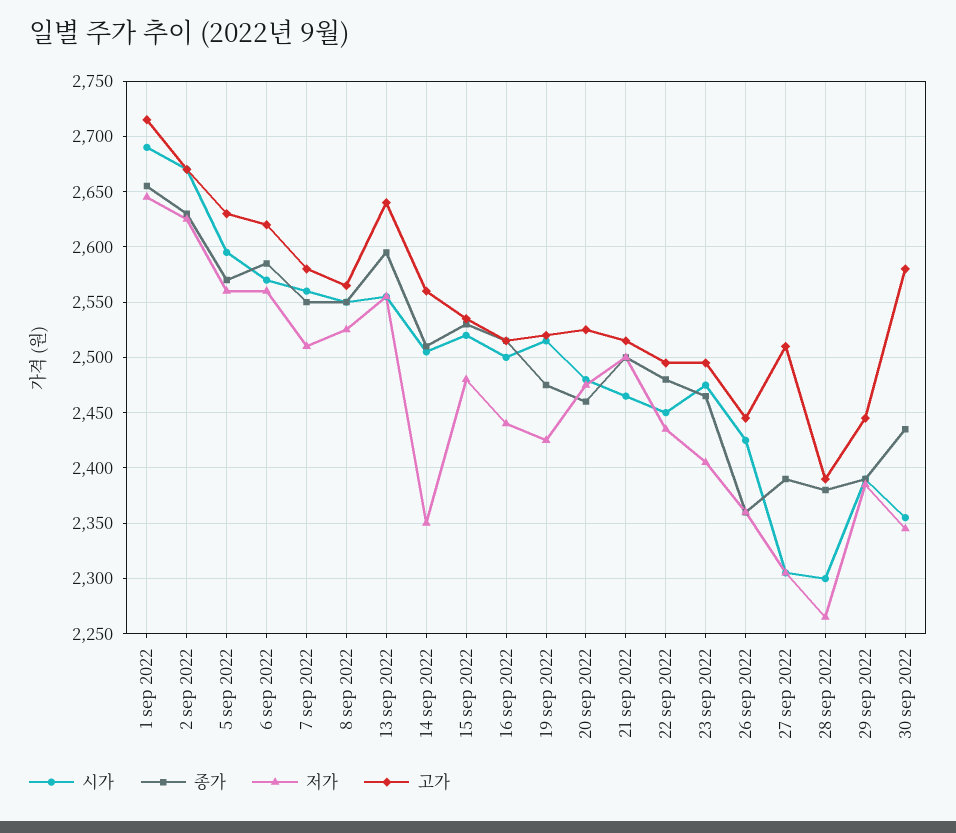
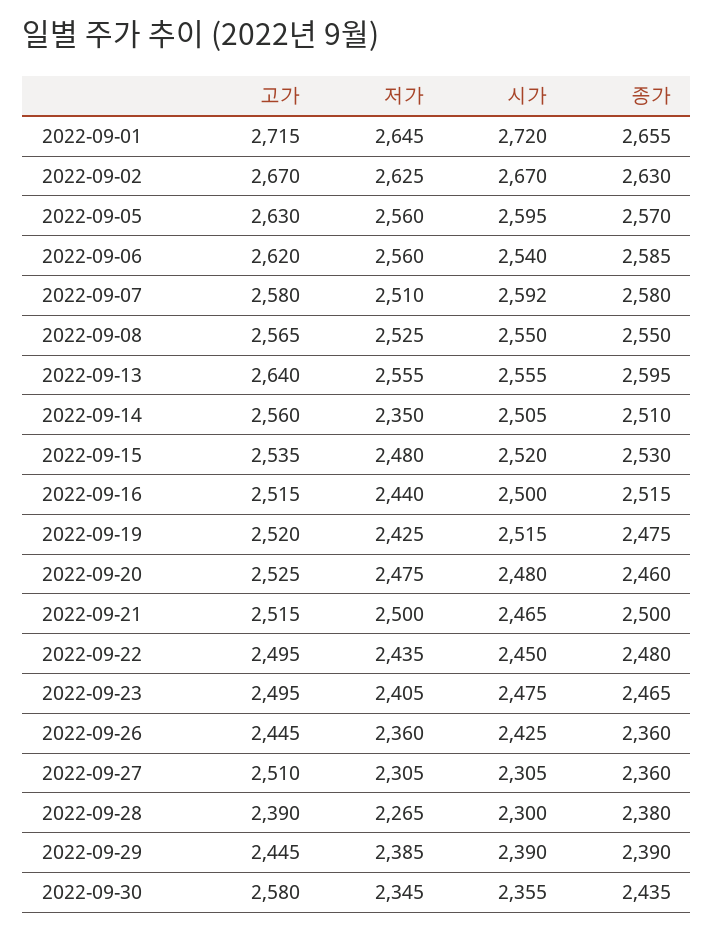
시가, 1 sep 2022: 2690 -> 2720
시가, 6 sep 2022: 2570 -> 2540
시가, 7 sep 2022: 2560 -> 2592
종가, 7 sep 2022: 2550 -> 2580
종가, 27 sep 2022: 2390 -> 2360

